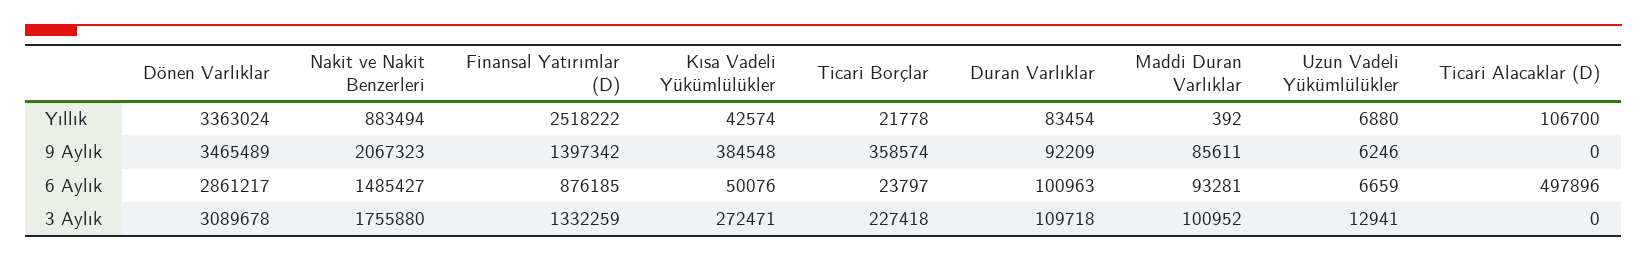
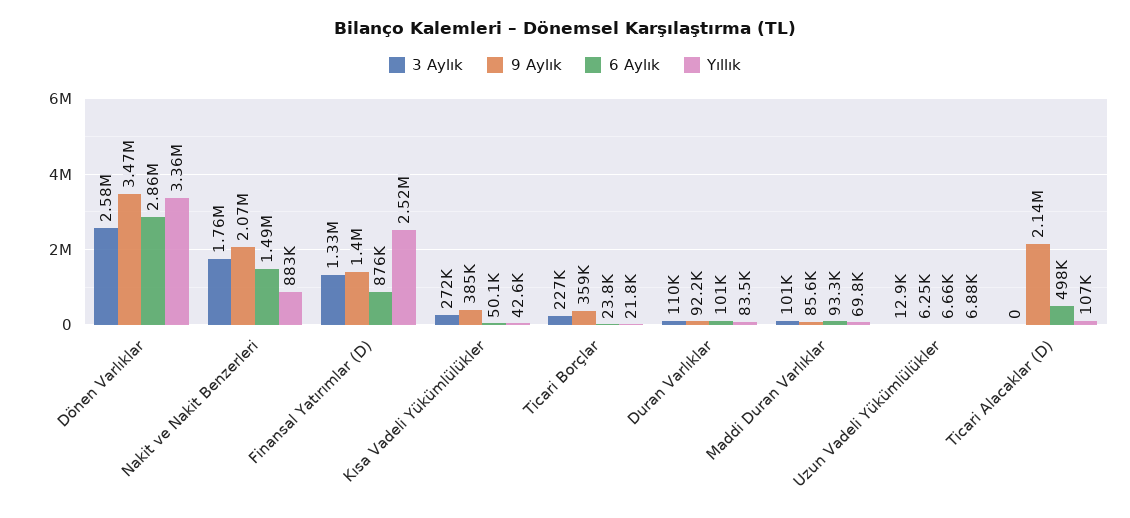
Yıllık, Maddi Duran Varlıklar: 392 -> 69800
9 Aylık, Ticari Alacaklar (D): 0 -> 2140000
3 Aylık, Dönen Varlıklar: 3089678 -> 2580000

